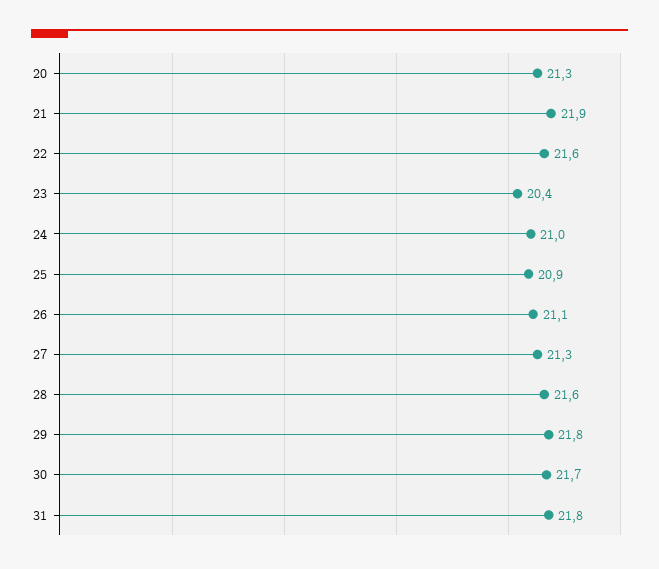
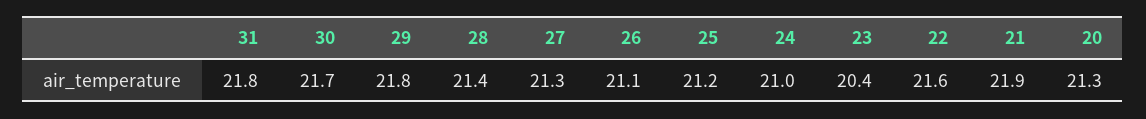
25: 20.9 -> 21.2
28: 21.6 -> 21.4

